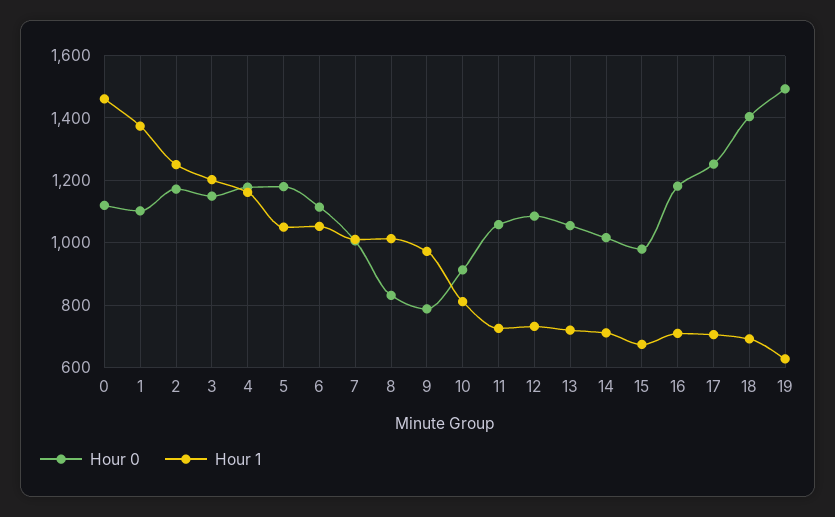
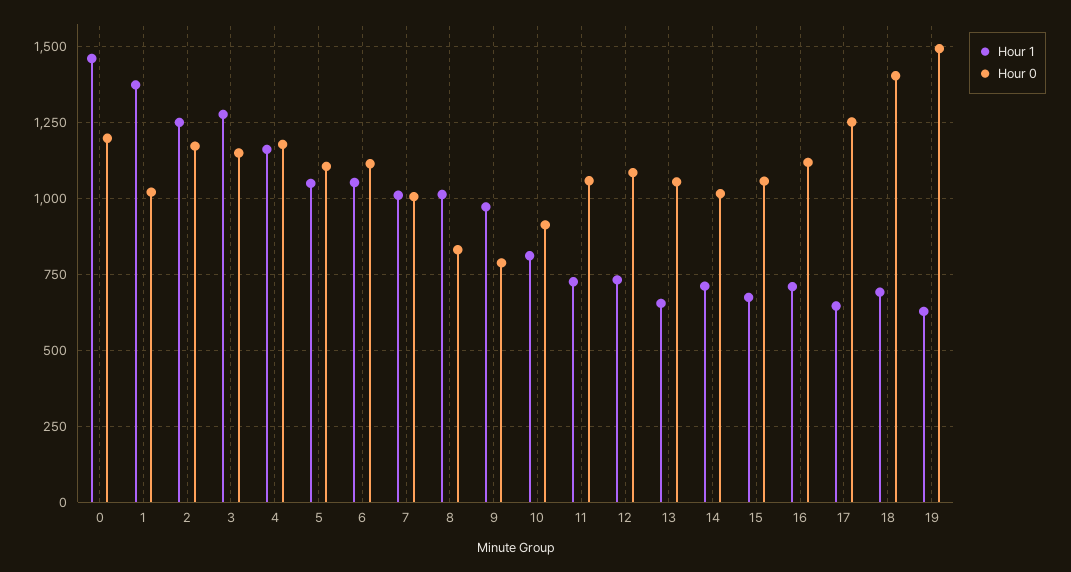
Hour 0, 0: 1120 -> 1200
Hour 0, 1: 1100 -> 1025
Hour 1, 3: 1200 -> 1275
Hour 0, 5: 1180 -> 1100
Hour 1, 13: 720 -> 650
Hour 0, 15: 980 -> 1050
Hour 0, 16: 1180 -> 1125
Hour 1, 17: 700 -> 650

